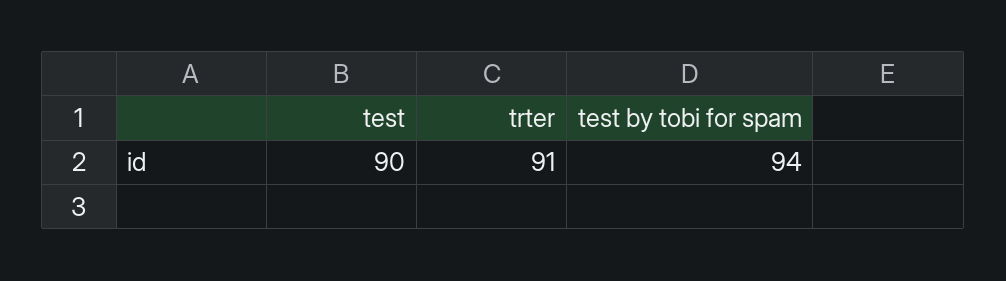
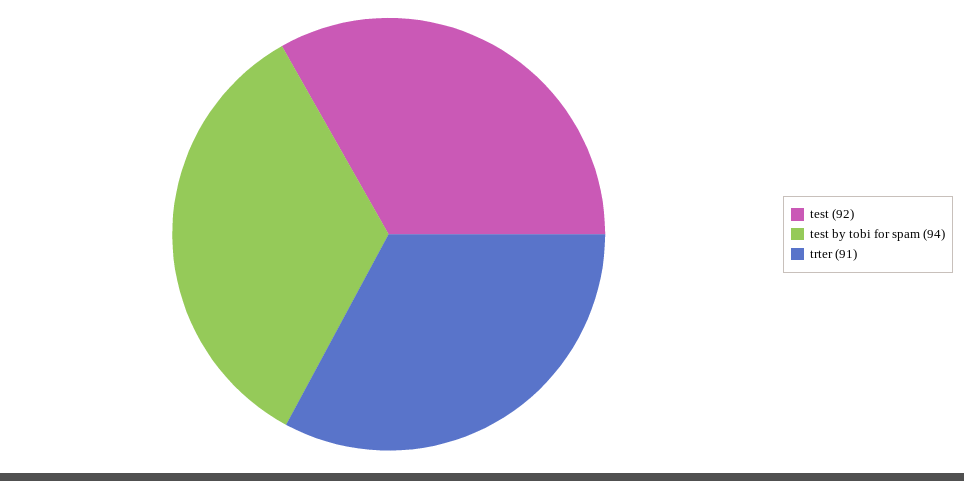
test: 90 -> 92

